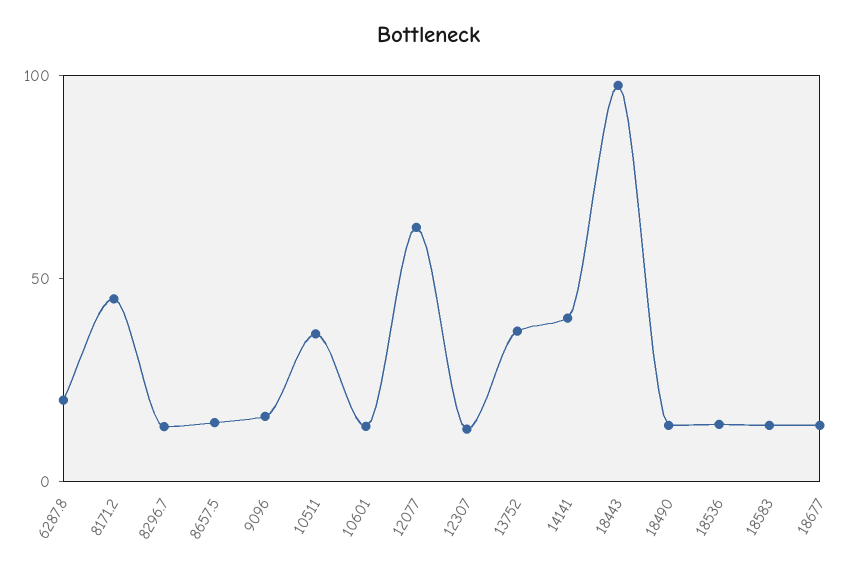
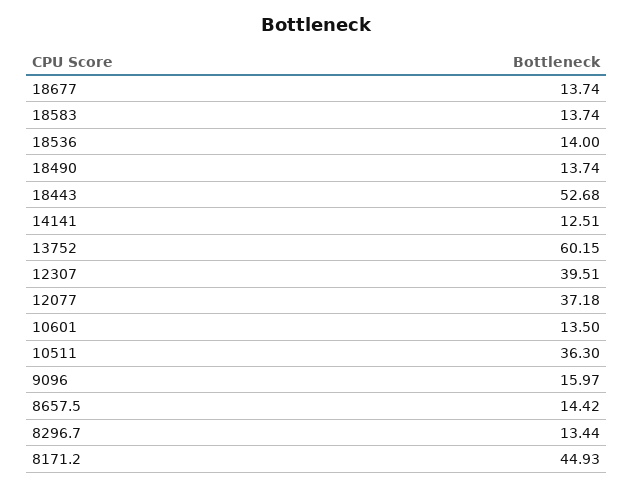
6287.8: 20 -> none
12077: 60 -> 37.18
12307: 10 -> 39.51
13752: 40 -> 60.15
14141: 40 -> 12.51
18443: 100 -> 52.68

